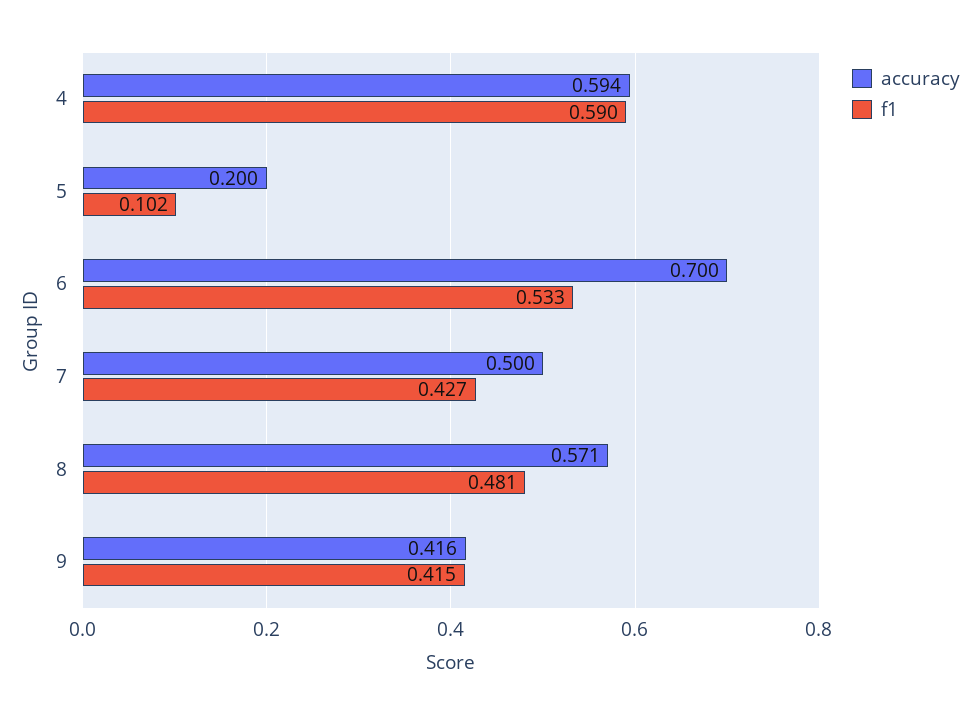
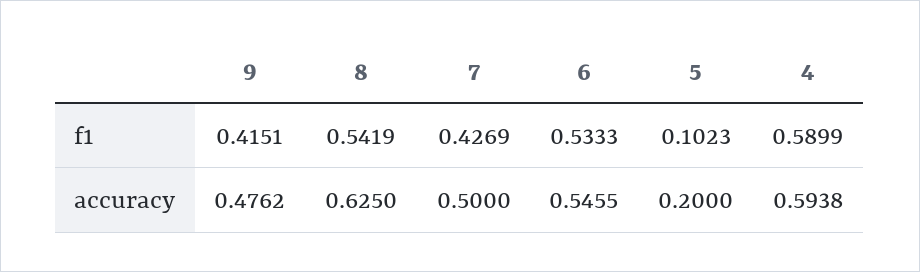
accuracy, 6: 0.7 -> 0.5455
accuracy, 8: 0.571 -> 0.625
f1, 8: 0.481 -> 0.5419
accuracy, 9: 0.416 -> 0.4762

